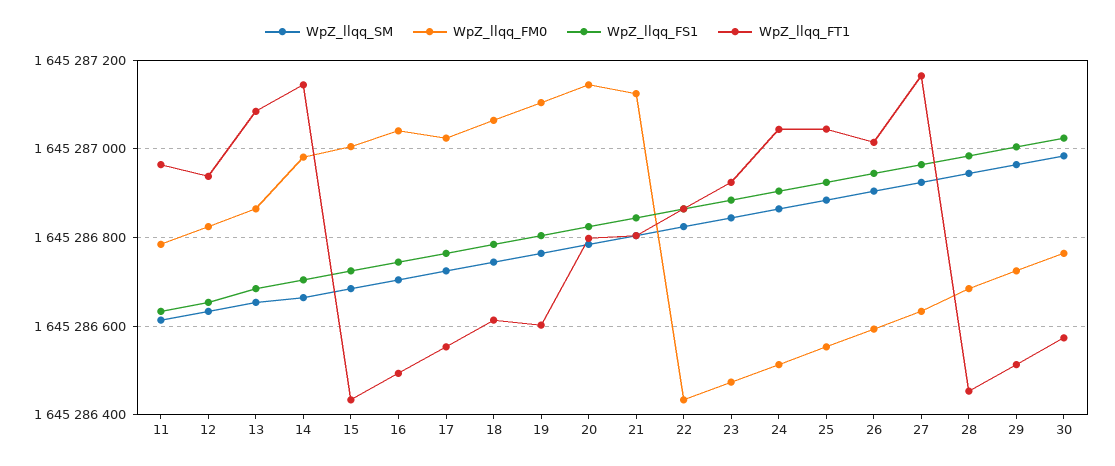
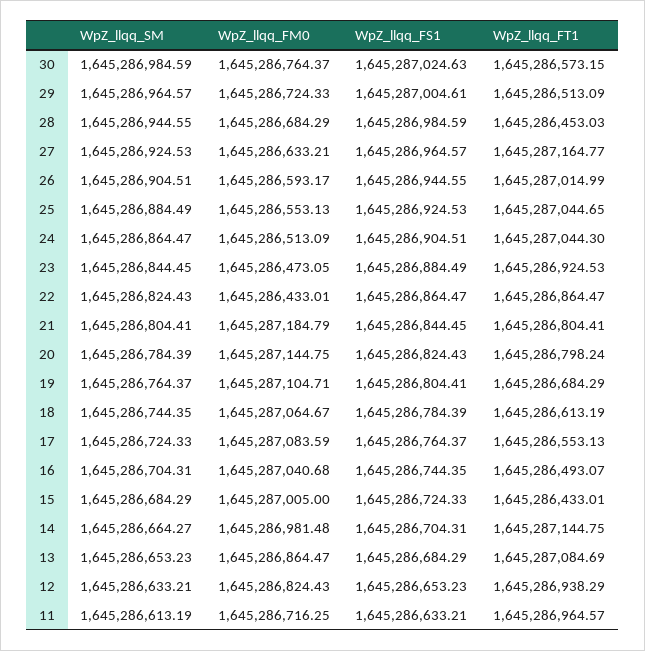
WpZ_llqq_FM0, 11: 1645286780 -> 1645286716.25
WpZ_llqq_FM0, 17: 1645287020 -> 1645287083.59
WpZ_llqq_FT1, 19: 1645286600 -> 1645286684.29
WpZ_llqq_FM0, 21: 1645287120 -> 1645287184.79

